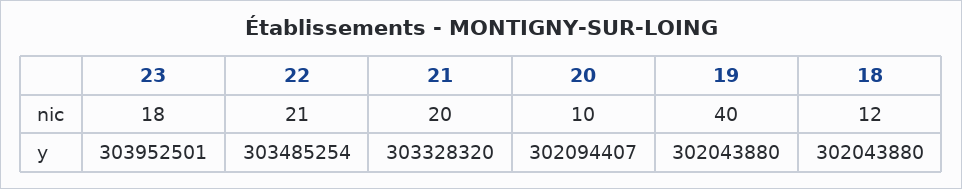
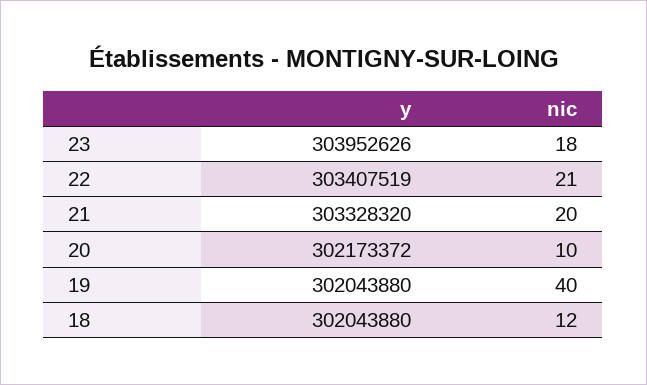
23, y: 303952501 -> 303952626
22, y: 303485254 -> 303407519
20, y: 302094407 -> 302173372

